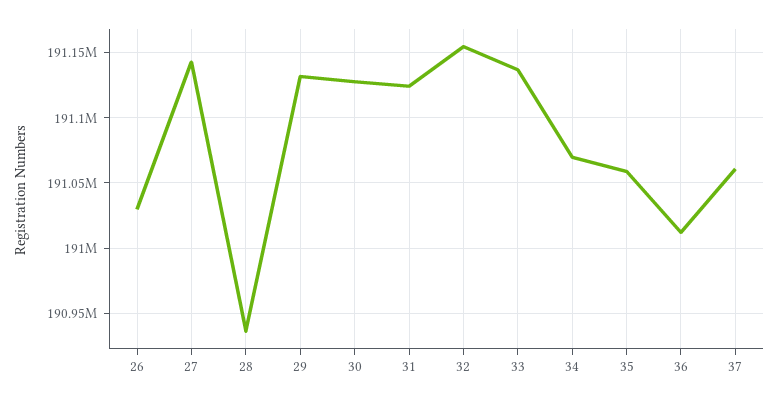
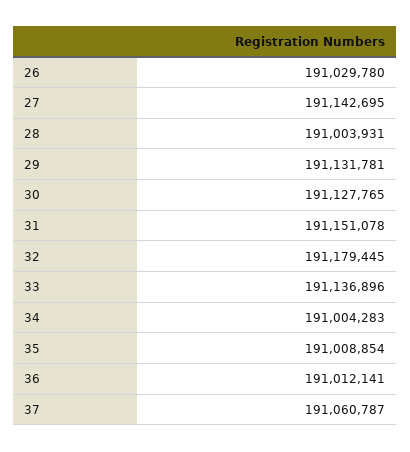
28: 190935000 -> 191003931
31: 191125000 -> 191151078
32: 191155000 -> 191179445
34: 191070000 -> 191004283
35: 191060000 -> 191008854

